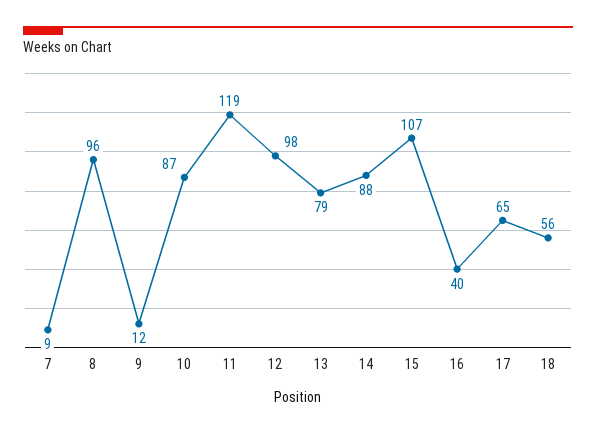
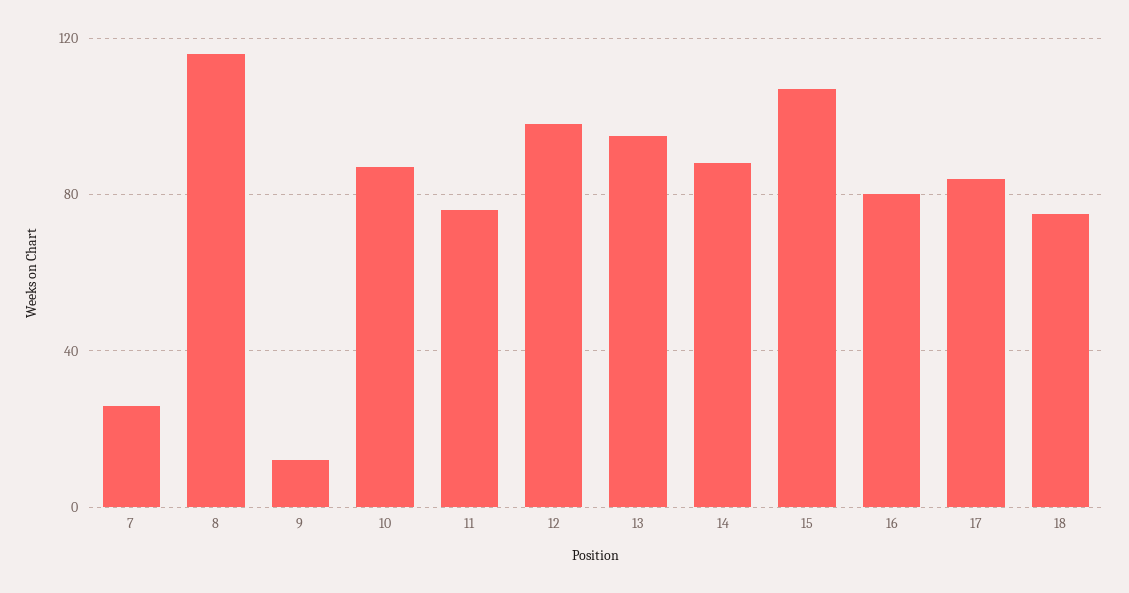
7: 9 -> 25
8: 96 -> 115
11: 119 -> 75
13: 79 -> 95
16: 40 -> 80
17: 65 -> 85
18: 56 -> 75

